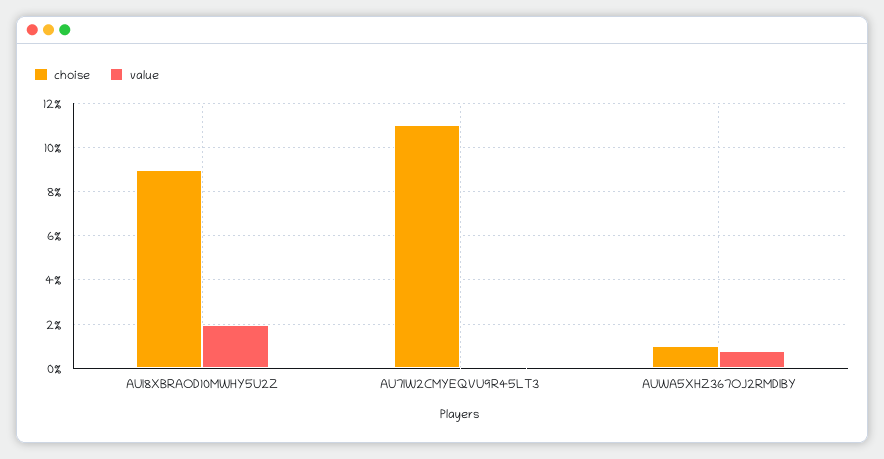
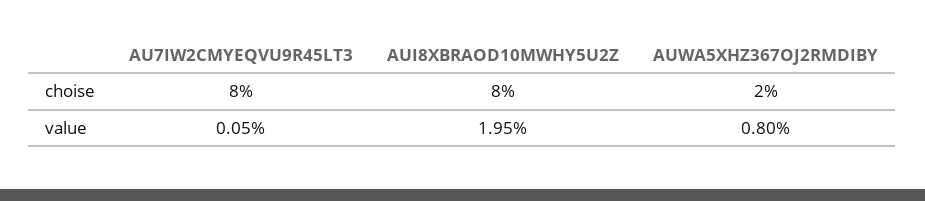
choise, AUI8XBRAOD10MWHY5U2Z: 9 -> 8
choise, AU7IW2CMYEQVU9R45LT3: 11 -> 8
choise, AUWA5XHZ367OJ2RMDIBY: 1 -> 2

